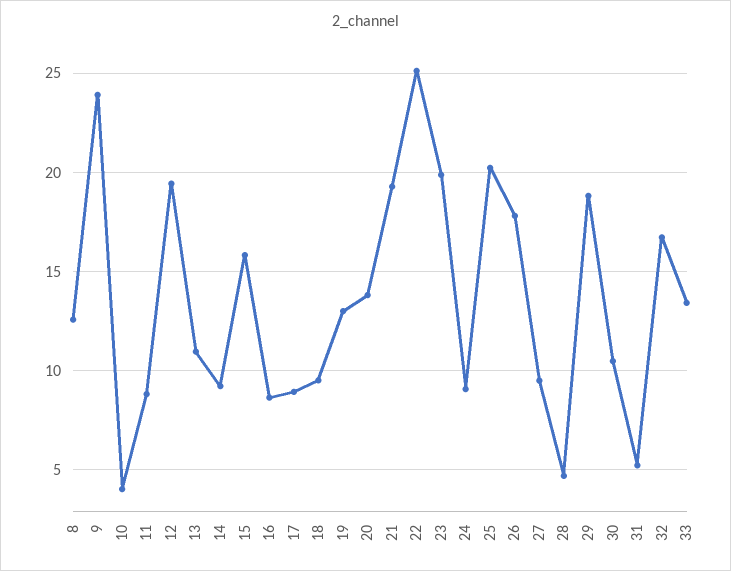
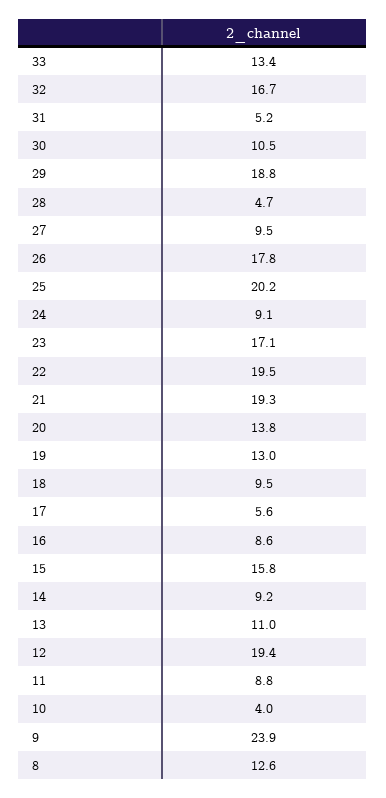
17: 9 -> 5.6
22: 25 -> 19.5
23: 20 -> 17.1

